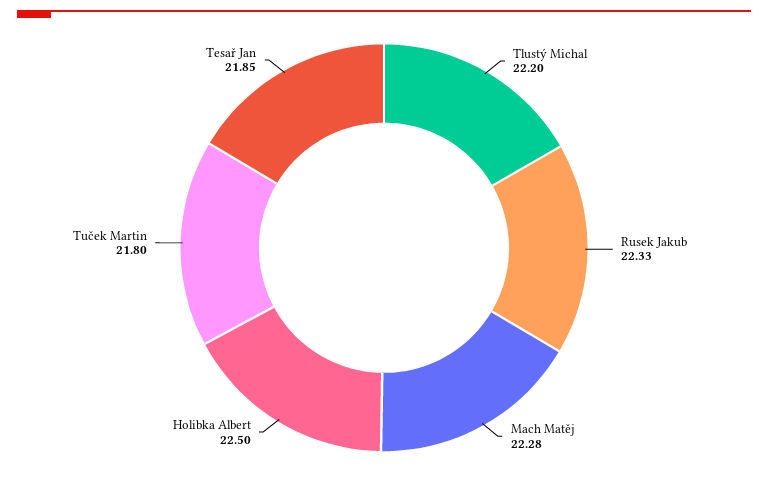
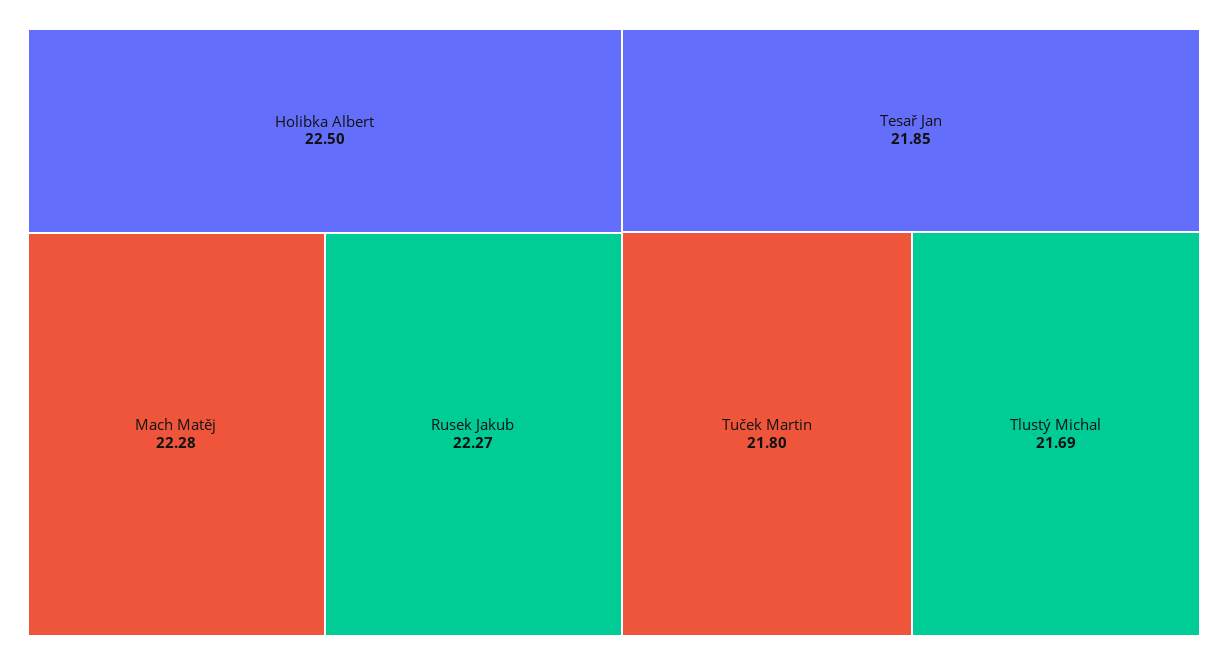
Tlustý Michal: 22.2 -> 21.69
Rusek Jakub: 22.33 -> 22.27

